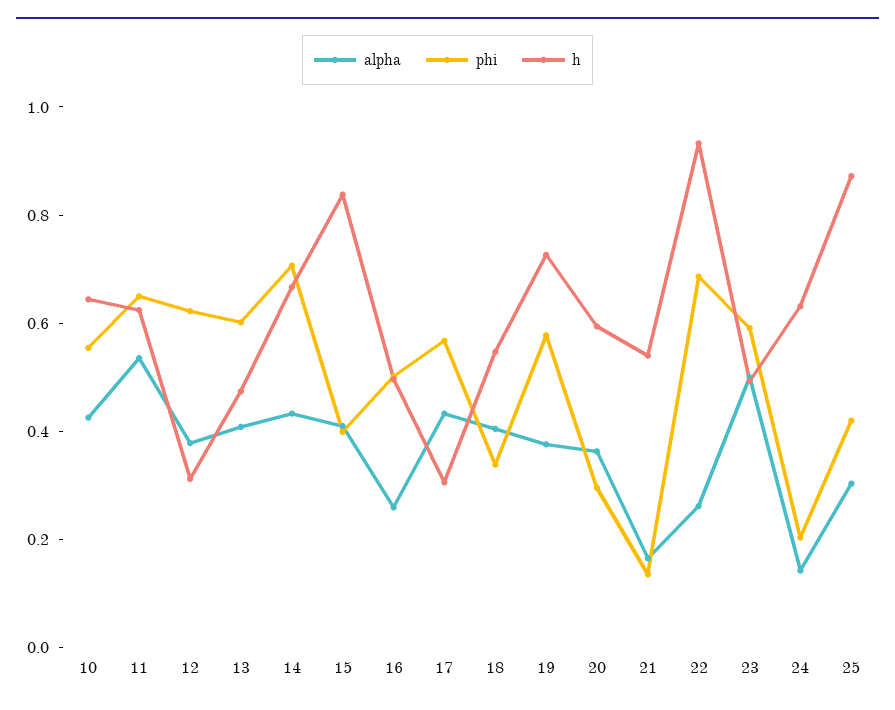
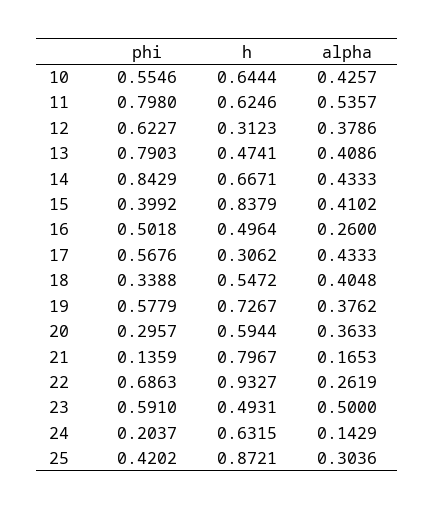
phi, 11: 0.65 -> 0.798
phi, 13: 0.6 -> 0.7903
phi, 14: 0.7 -> 0.8429
h, 21: 0.55 -> 0.7967

